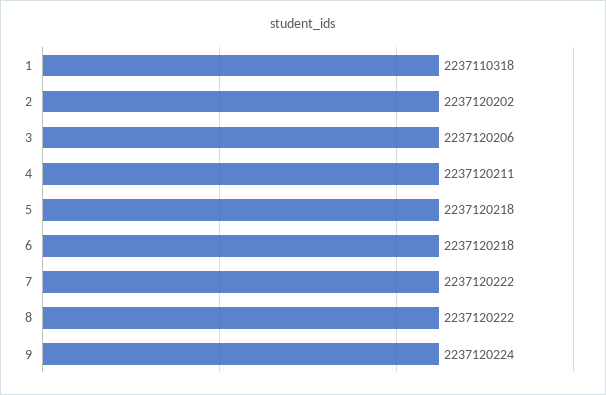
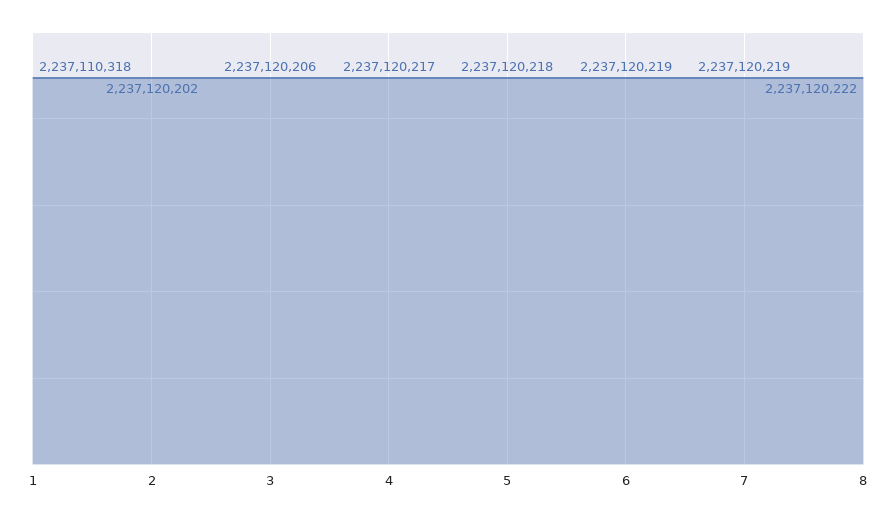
4: 2237120211 -> 2237120217
6: 2237120218 -> 2237120219
7: 2237120222 -> 2237120219
9: 2237120224 -> none

